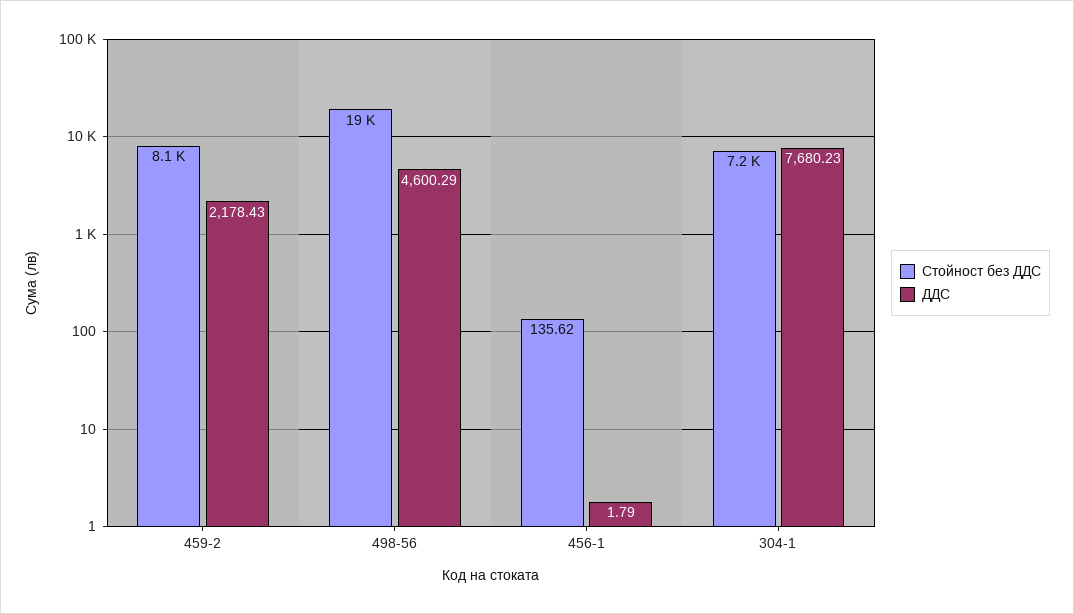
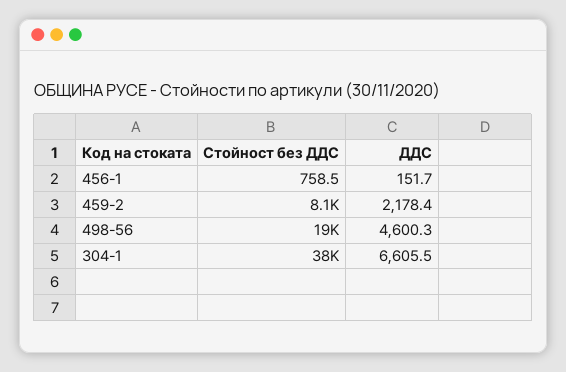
Стойност без ДДС, 456-1: 135.62 -> 758.5
ДДС, 456-1: 1.79 -> 151.7
Стойност без ДДС, 304-1: 7200 -> 38000
ДДС, 304-1: 7680.23 -> 6605.5

